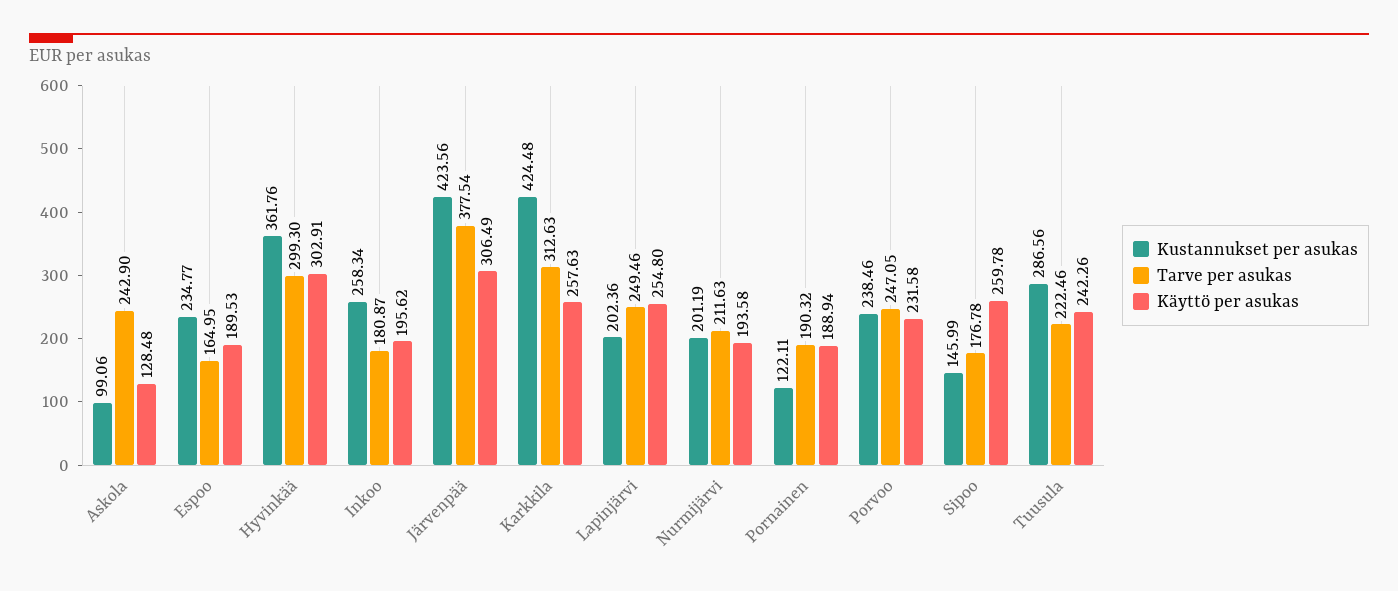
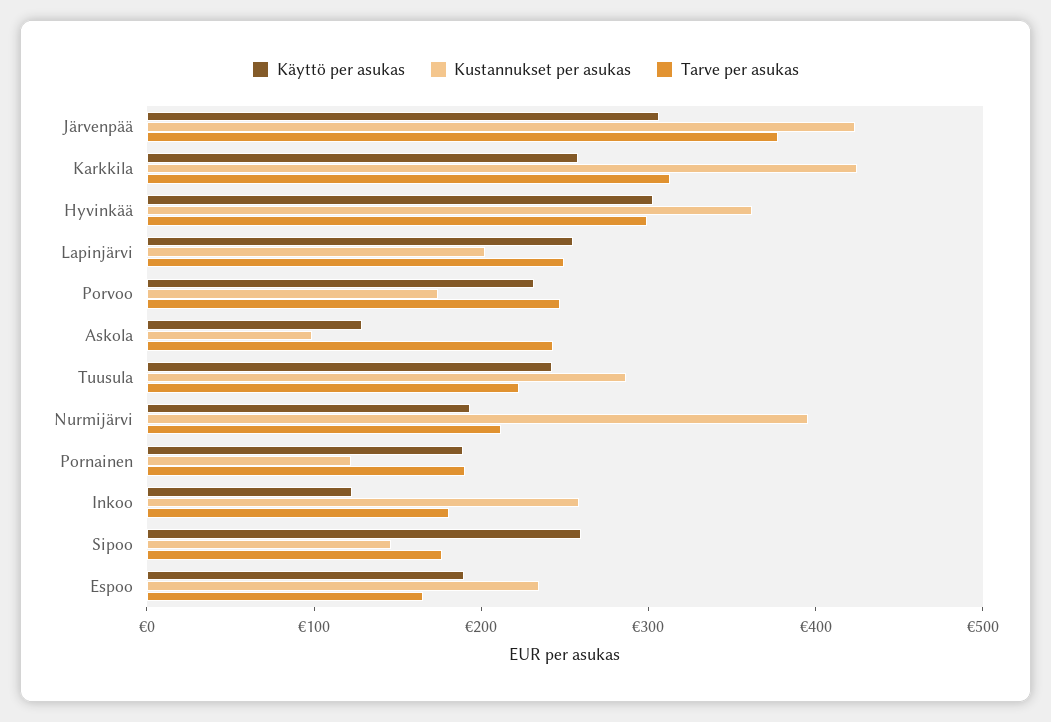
Käyttö per asukas, Inkoo: 195.62 -> 120
Kustannukset per asukas, Nurmijärvi: 201.19 -> 400
Kustannukset per asukas, Porvoo: 238.46 -> 180

